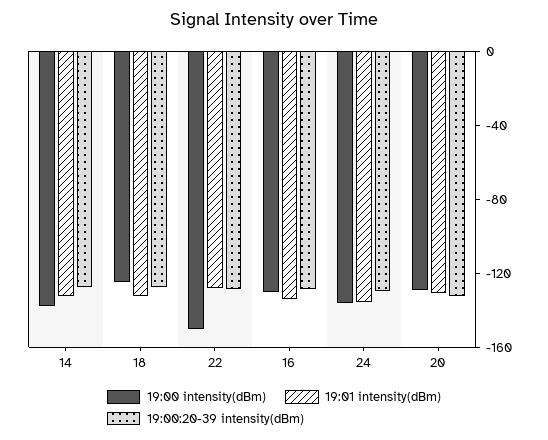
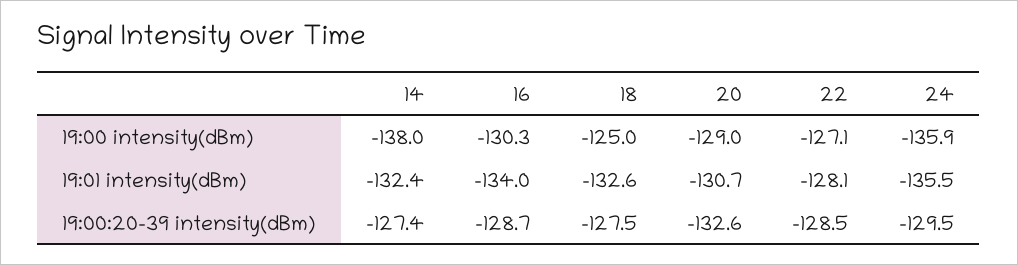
19:00 intensity(dBm), 22: -150 -> -127.1

